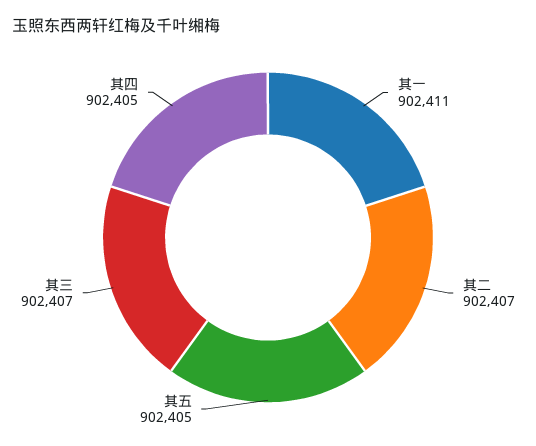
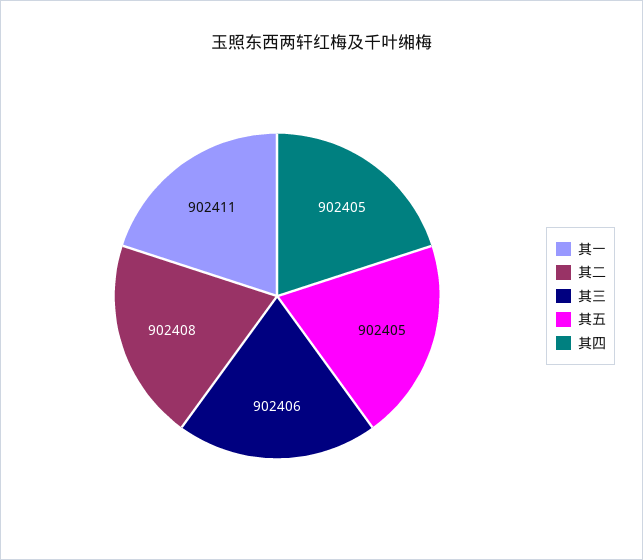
其二: 902407 -> 902408
其三: 902407 -> 902406

